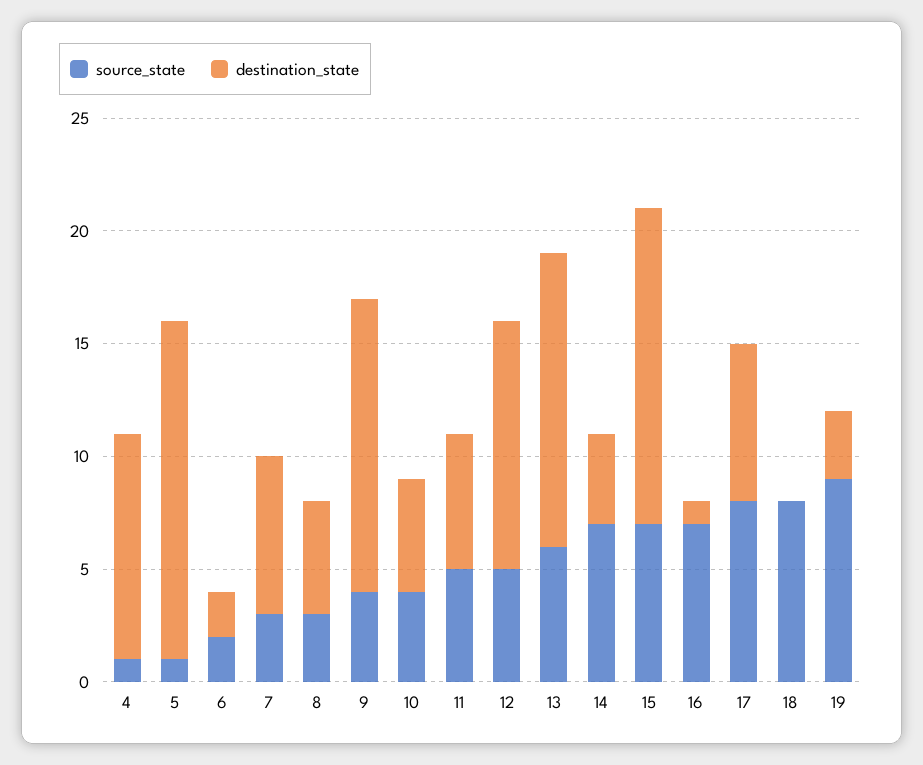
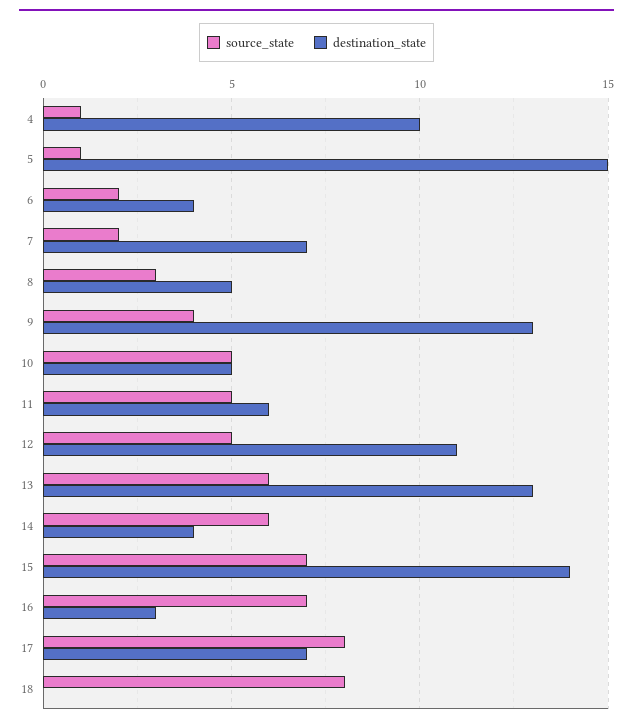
destination_state, 6: 2 -> 4
source_state, 7: 3 -> 2
source_state, 10: 4 -> 5
source_state, 14: 7 -> 6
destination_state, 16: 1 -> 3
source_state, 19: 9 -> none
destination_state, 19: 3 -> none

